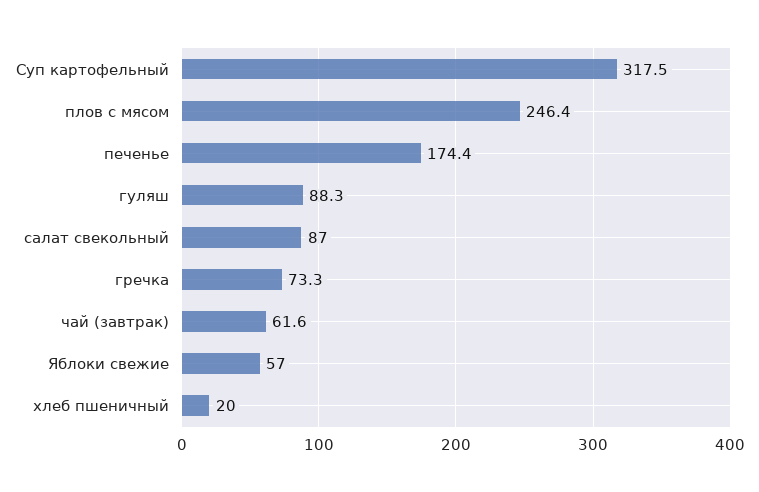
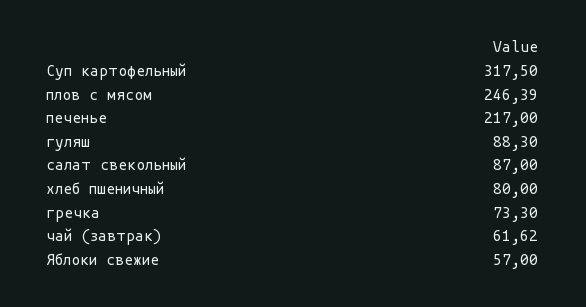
печенье: 174.4 -> 217
хлеб пшеничный: 20 -> 80

